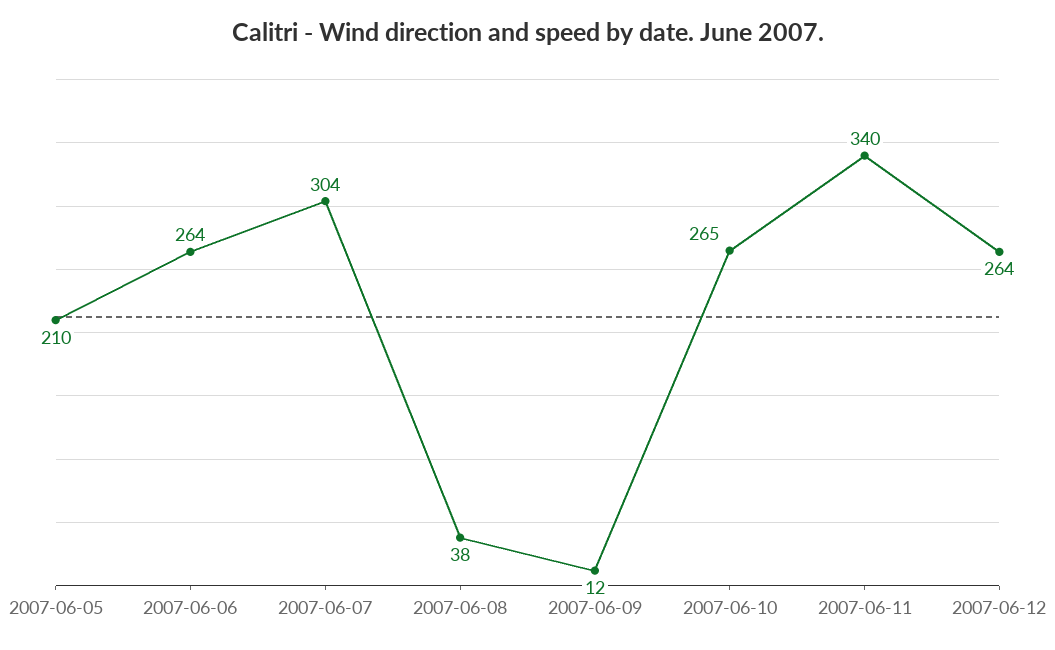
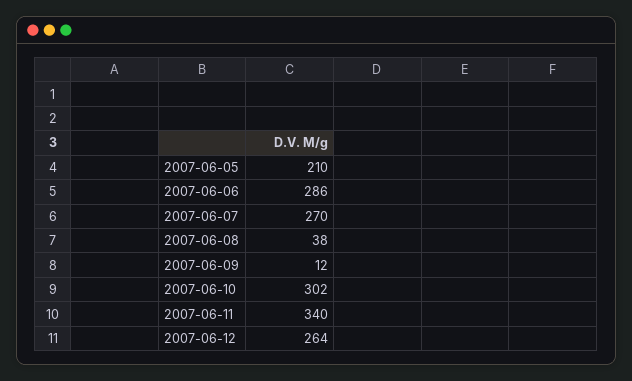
2007-06-06: 264 -> 286
2007-06-07: 304 -> 270
2007-06-10: 265 -> 302

